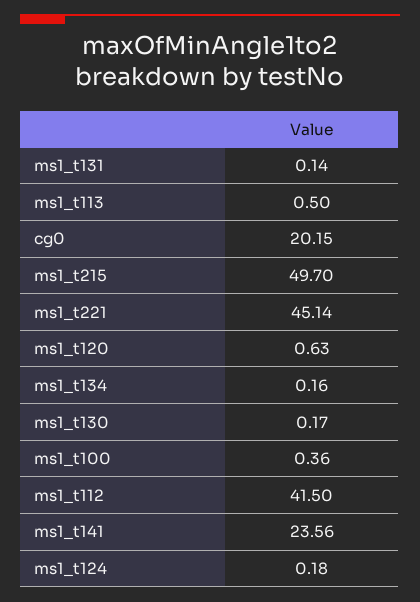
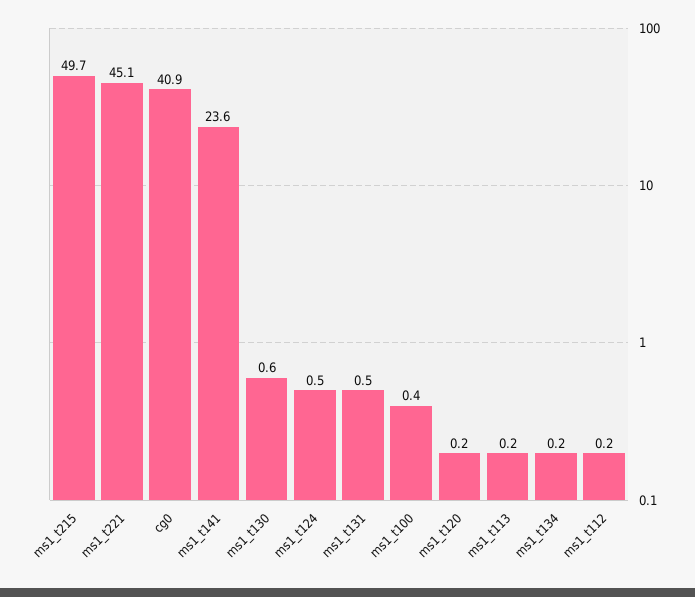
ms1_t131: 0.14 -> 0.5
ms1_t113: 0.5 -> 0.2
cg0: 20.15 -> 40.9
ms1_t120: 0.63 -> 0.2
ms1_t130: 0.17 -> 0.6
ms1_t112: 41.5 -> 0.2
ms1_t124: 0.18 -> 0.5

